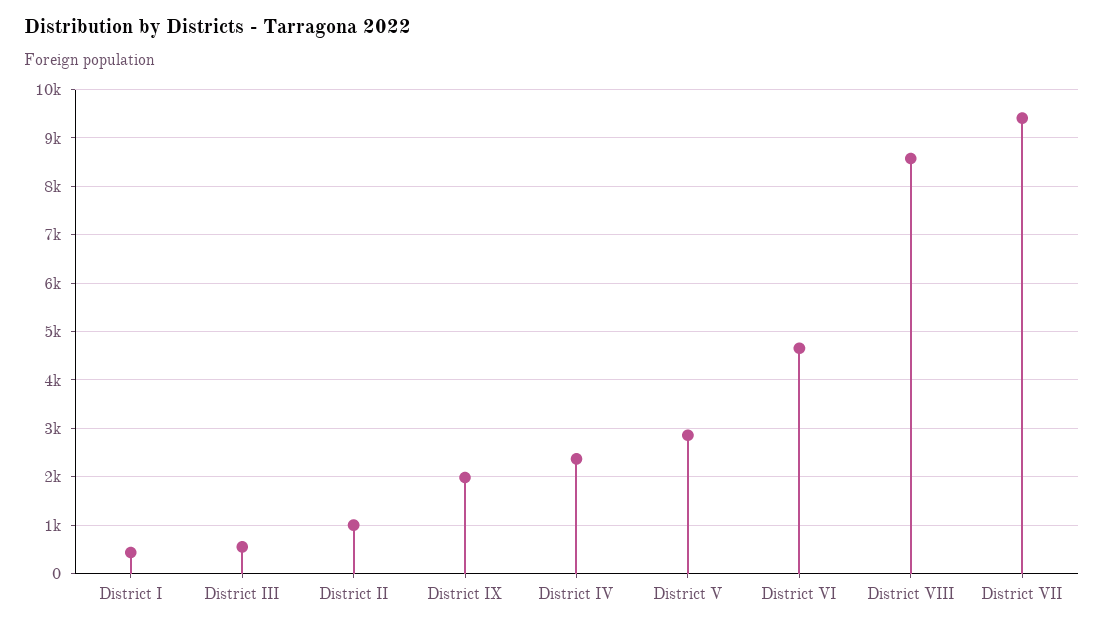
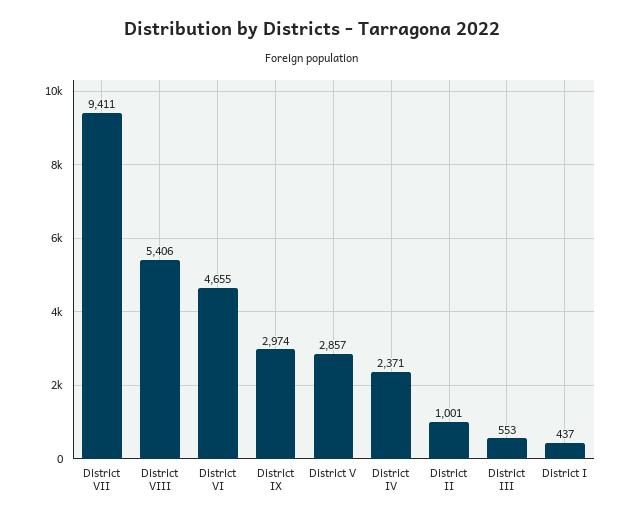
District IX: 2000 -> 2974
District VIII: 8600 -> 5406

